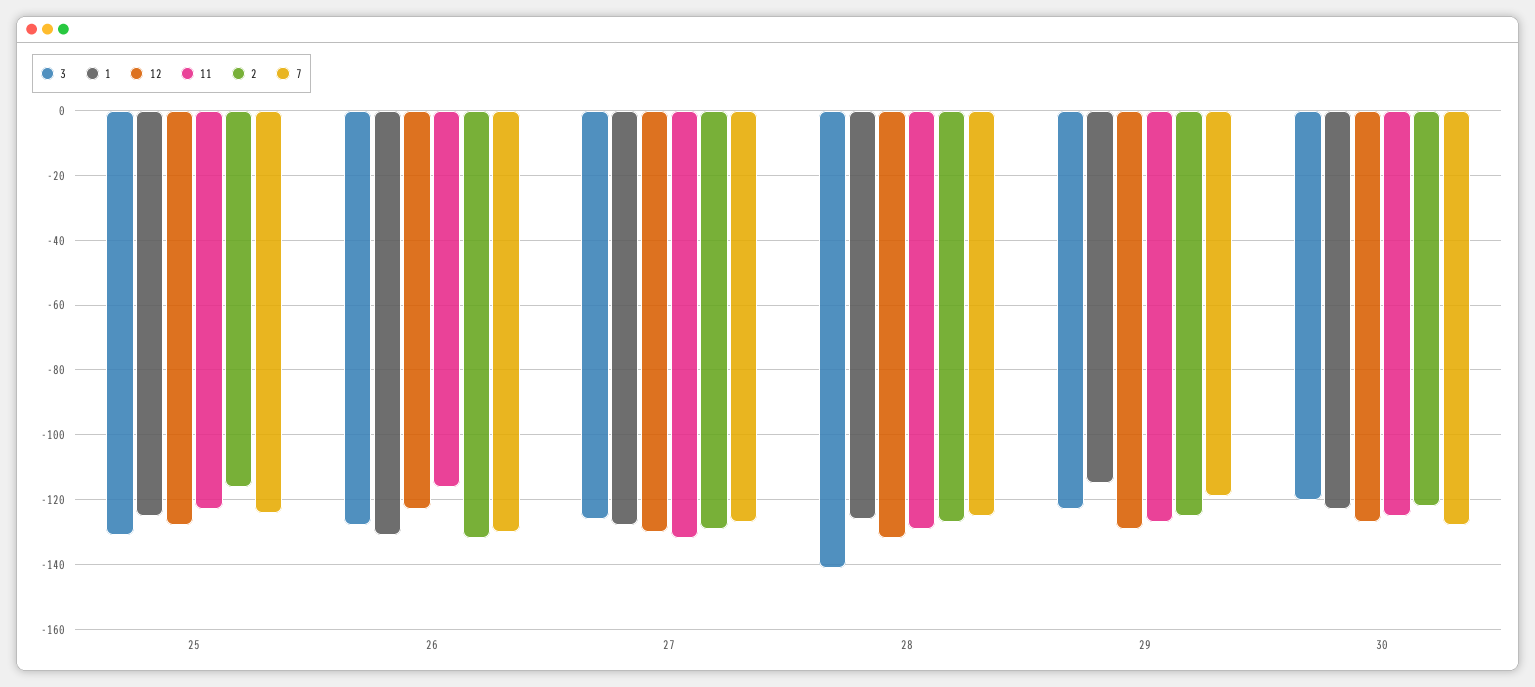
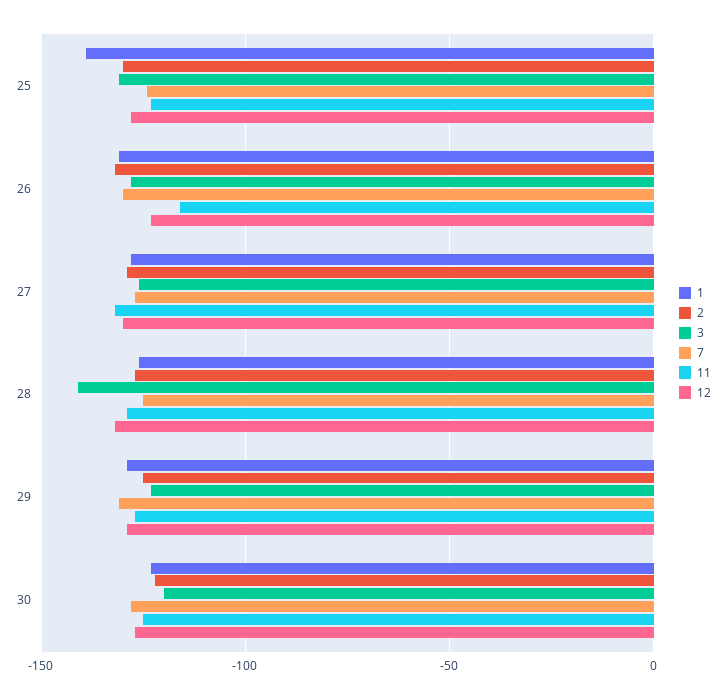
1, 25: -125 -> -140
2, 25: -115 -> -130
1, 29: -115 -> -130
7, 29: -120 -> -130

